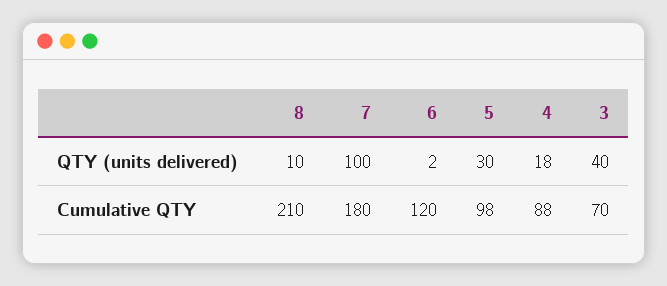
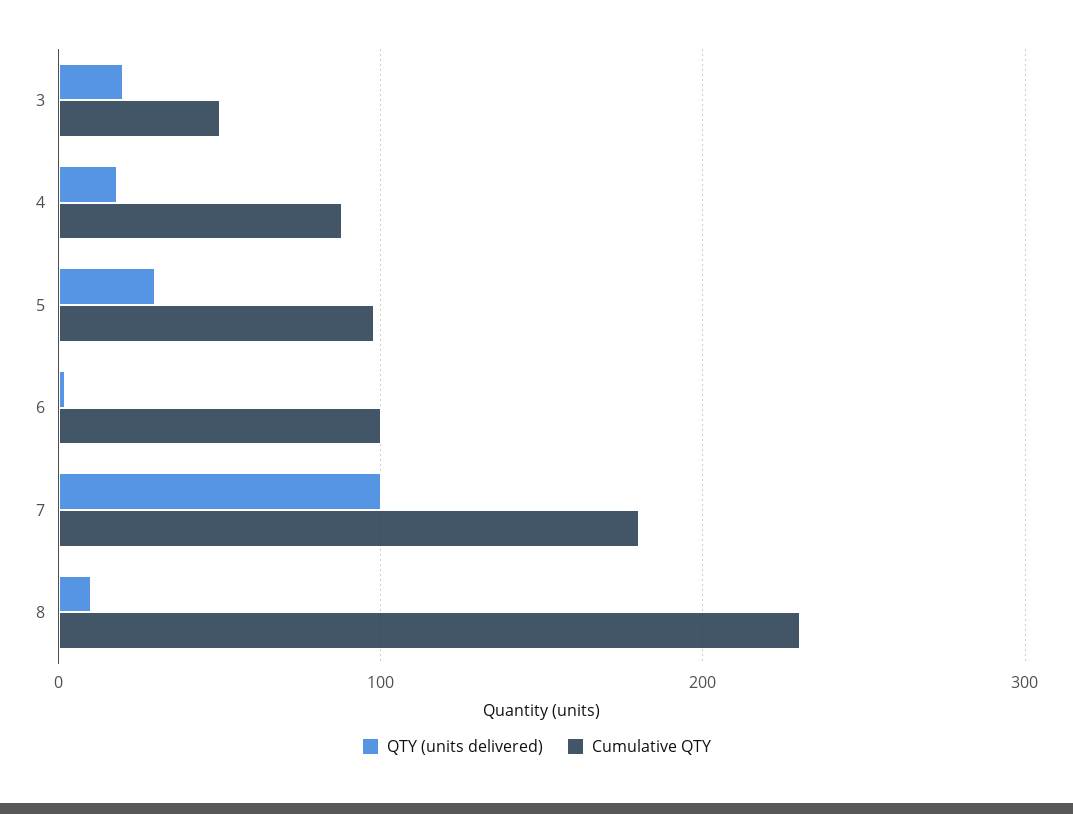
QTY (units delivered), 3: 40 -> 20
Cumulative QTY, 8: 210 -> 230
Cumulative QTY, 6: 120 -> 100
Cumulative QTY, 3: 70 -> 50

